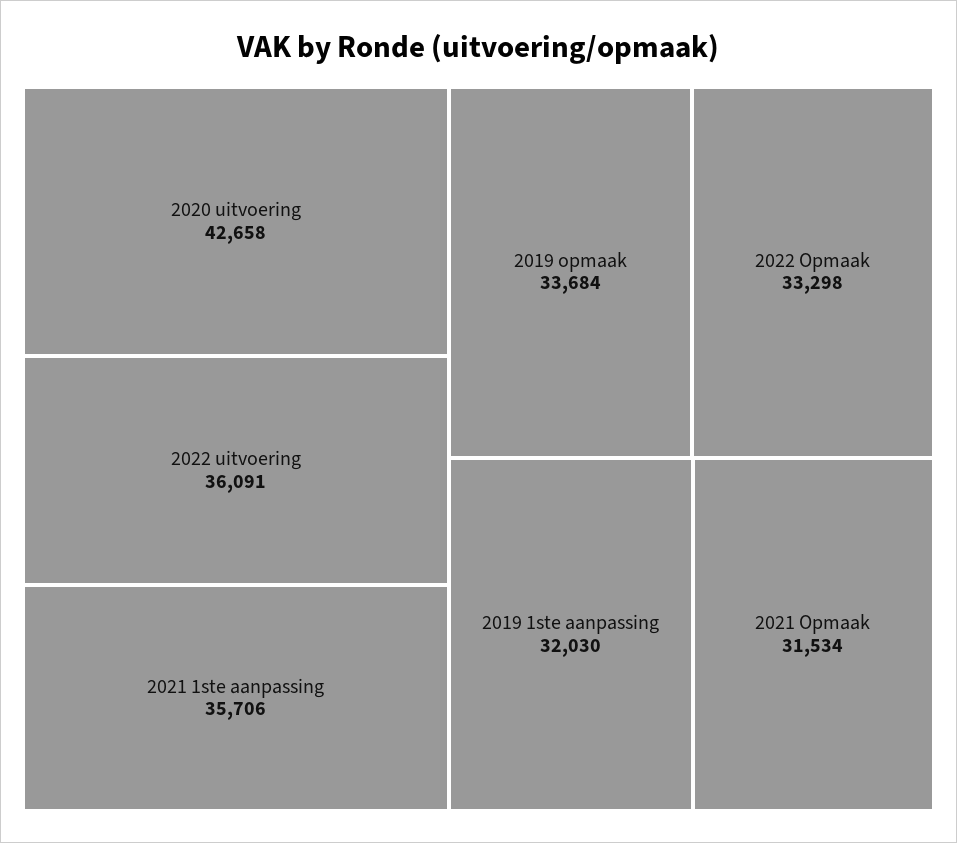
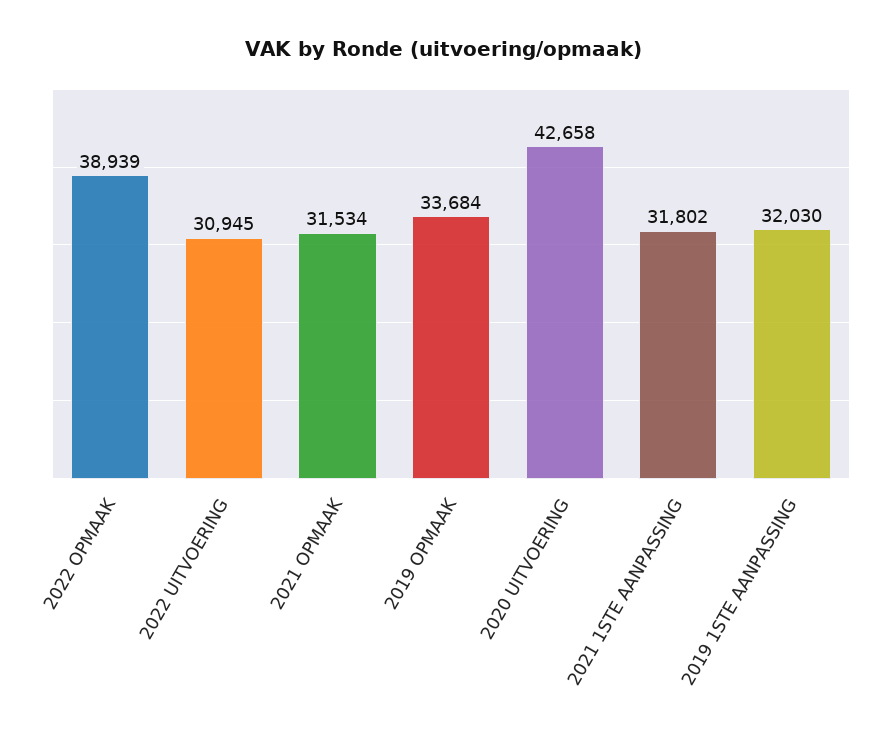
2022 uitvoering: 36091 -> 30945
2021 1ste aanpassing: 35706 -> 31802
2022 Opmaak: 33298 -> 38939

